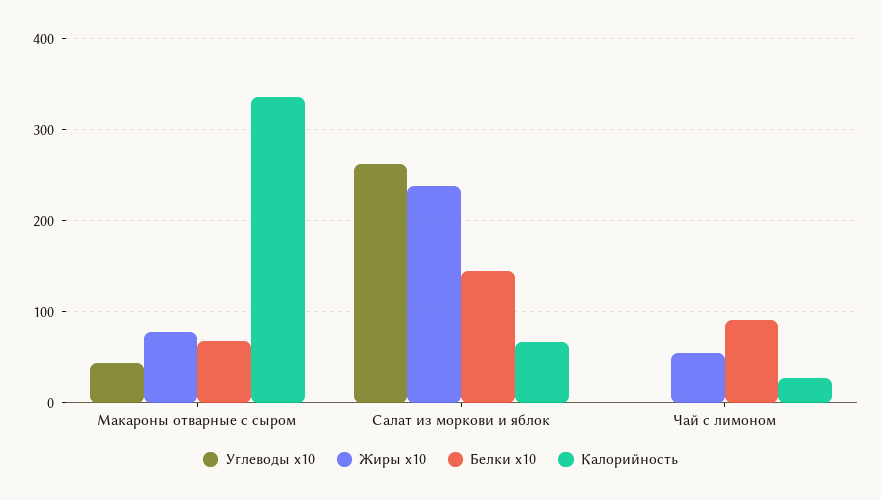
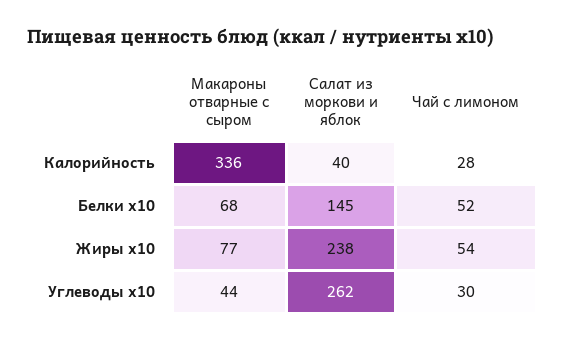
Калорийность, Салат из моркови и яблок: 70 -> 40
Углеводы x10, Чай с лимоном: 0 -> 30
Белки x10, Чай с лимоном: 90 -> 52

